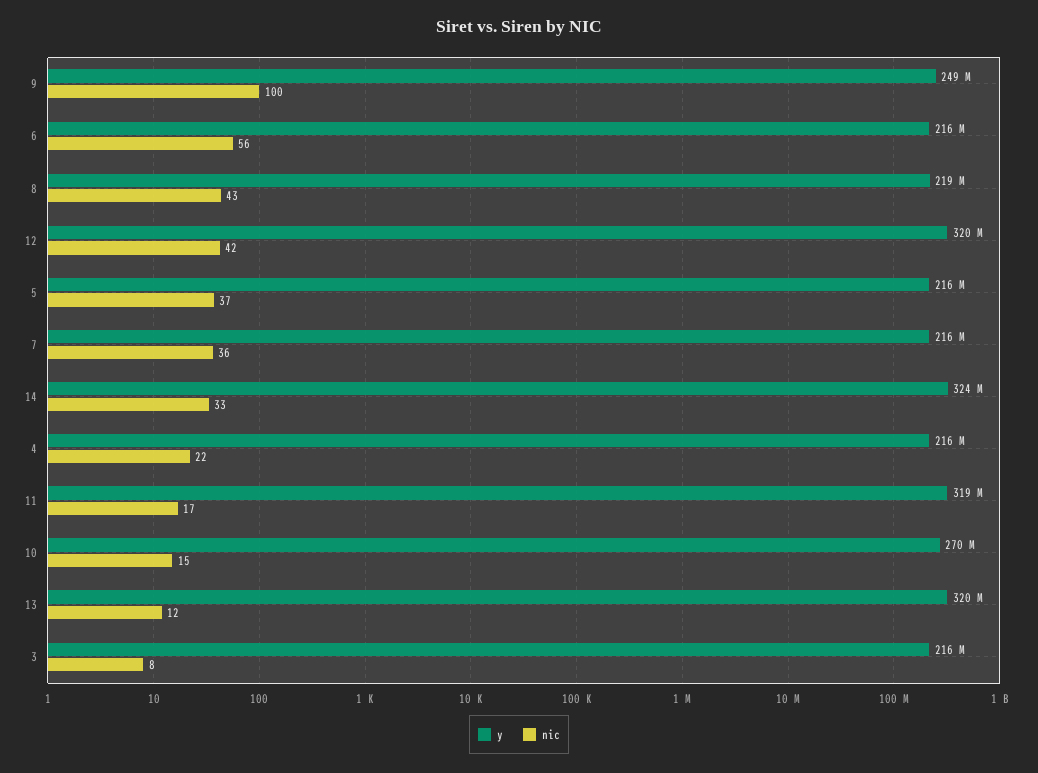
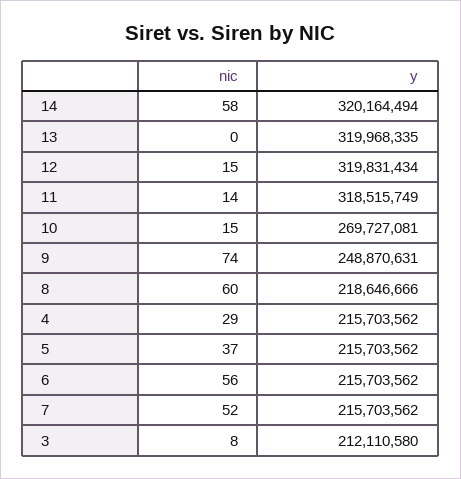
nic, 9: 100 -> 74
nic, 8: 43 -> 60
nic, 12: 42 -> 15
nic, 7: 36 -> 52
y, 14: 324000000 -> 320164494
nic, 14: 33 -> 58
nic, 4: 22 -> 29
nic, 11: 17 -> 14
nic, 13: 12 -> 0
y, 3: 216000000 -> 212110580

